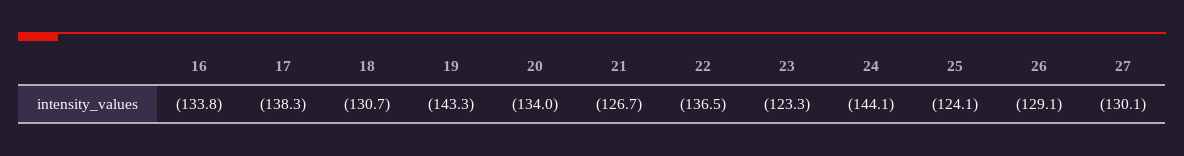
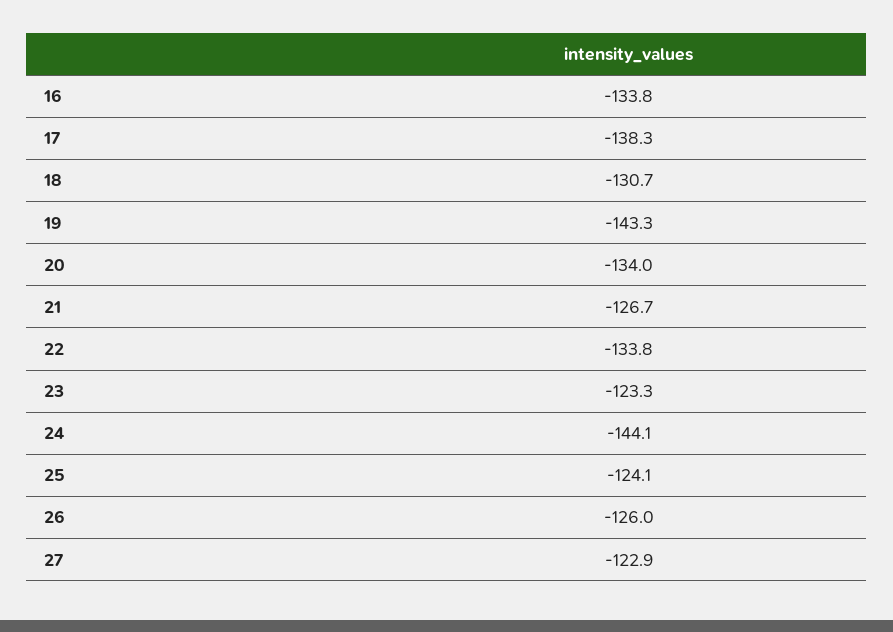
22: -136.5 -> -133.8
26: -129.1 -> -126
27: -130.1 -> -122.9

